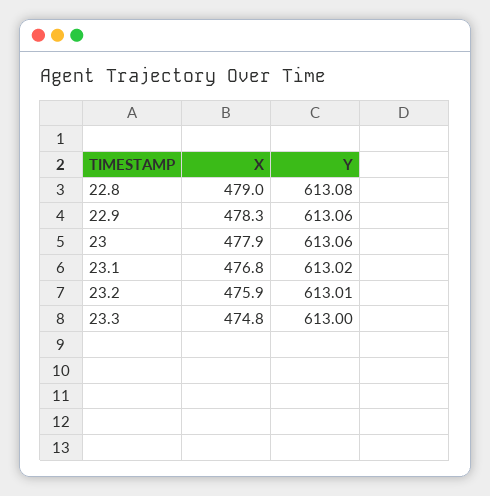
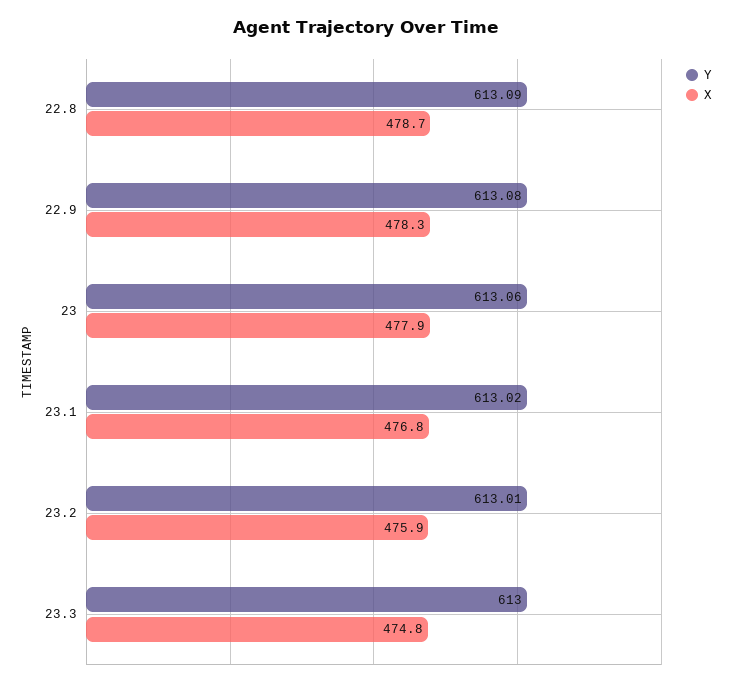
X, 22.8: 479 -> 478.7
Y, 22.8: 613.08 -> 613.09
Y, 22.9: 613.06 -> 613.08

